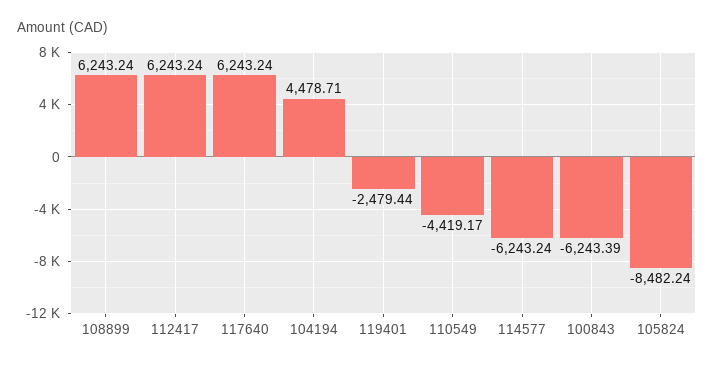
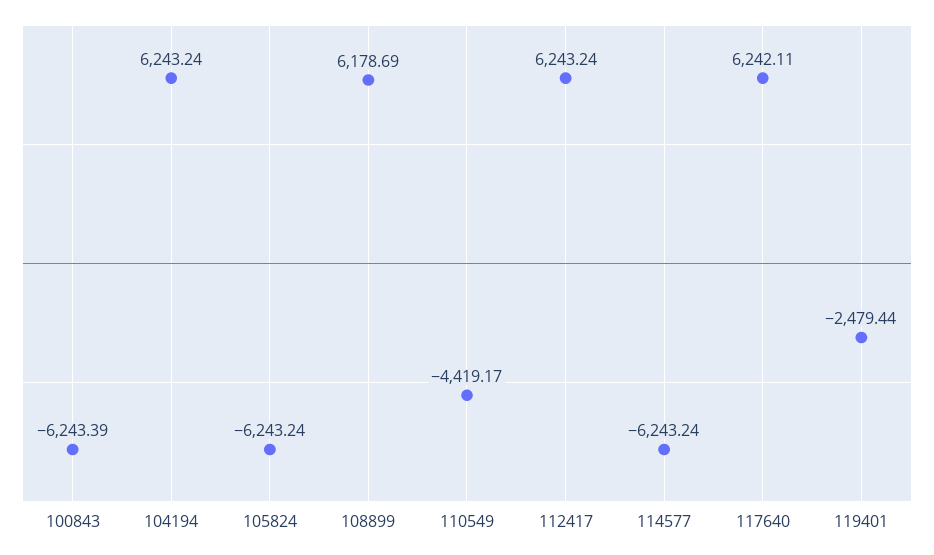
108899: 6243.24 -> 6178.69
117640: 6243.24 -> 6242.11
104194: 4478.71 -> 6243.24
105824: -8482.24 -> -6243.24

